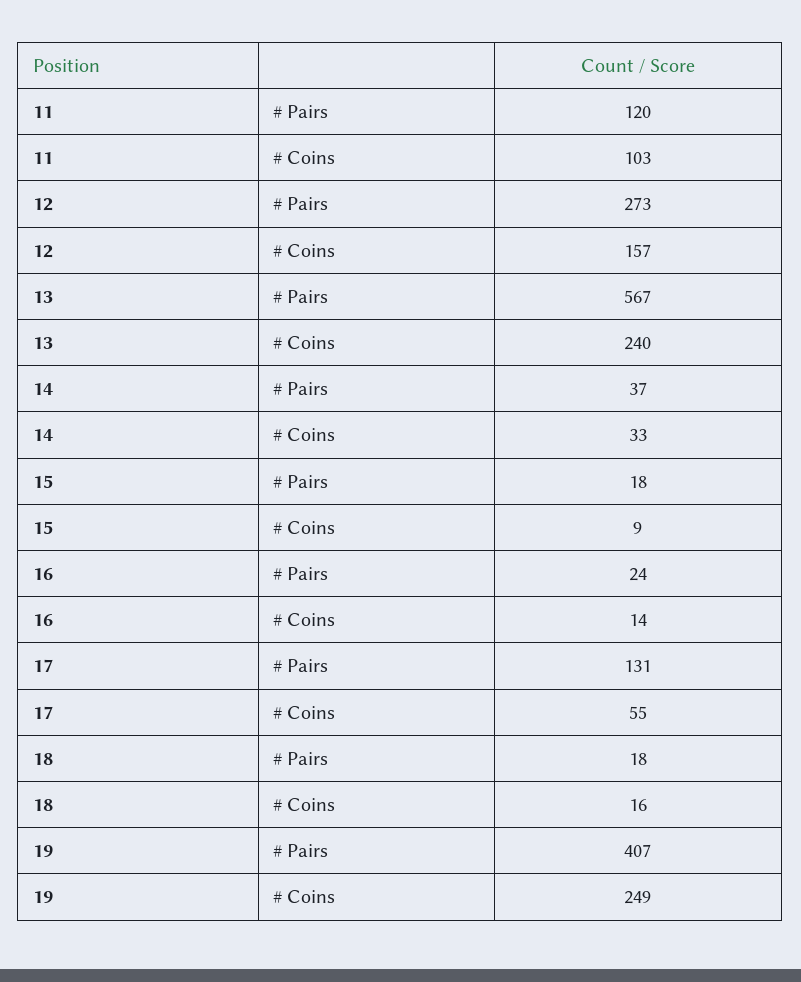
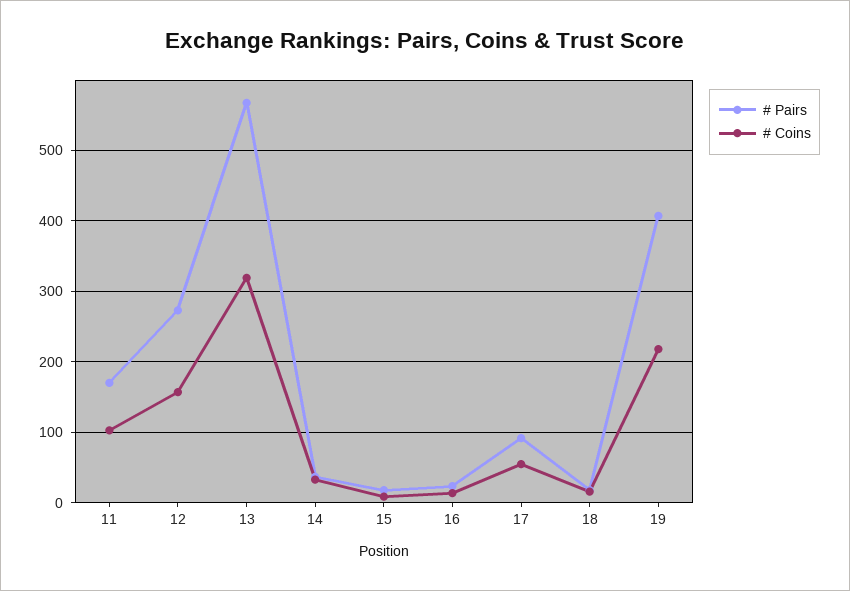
# Pairs, 11: 120 -> 170
# Coins, 13: 240 -> 320
# Pairs, 17: 131 -> 90
# Coins, 19: 249 -> 220

